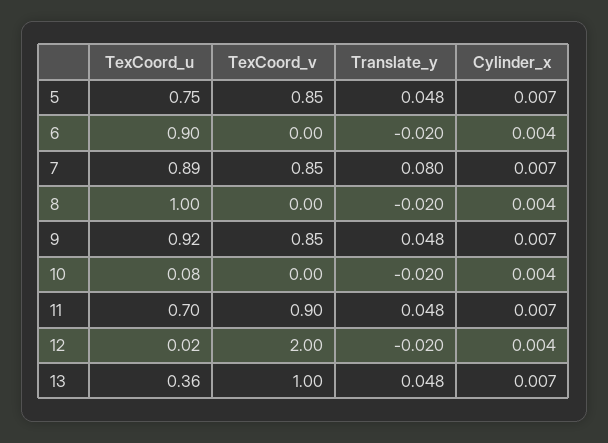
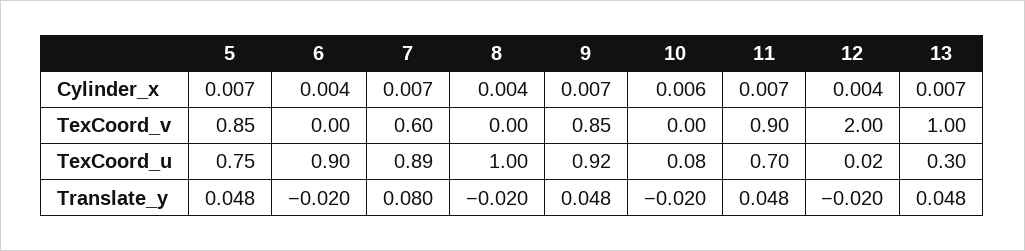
TexCoord_v, 7: 0.85 -> 0.6
Cylinder_x, 10: 0.004 -> 0.006
TexCoord_u, 13: 0.36 -> 0.3

